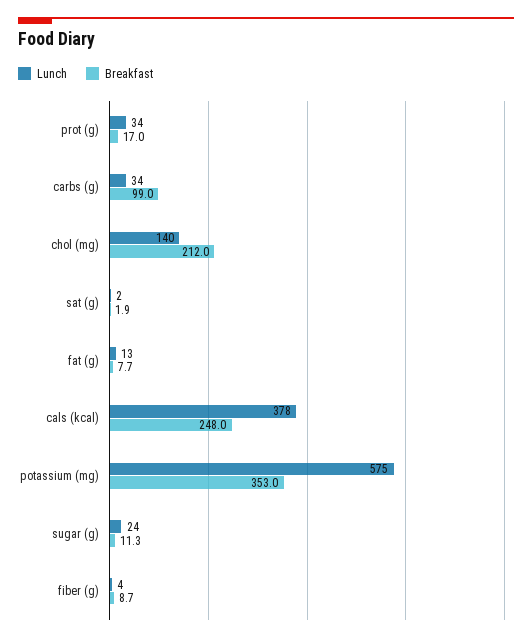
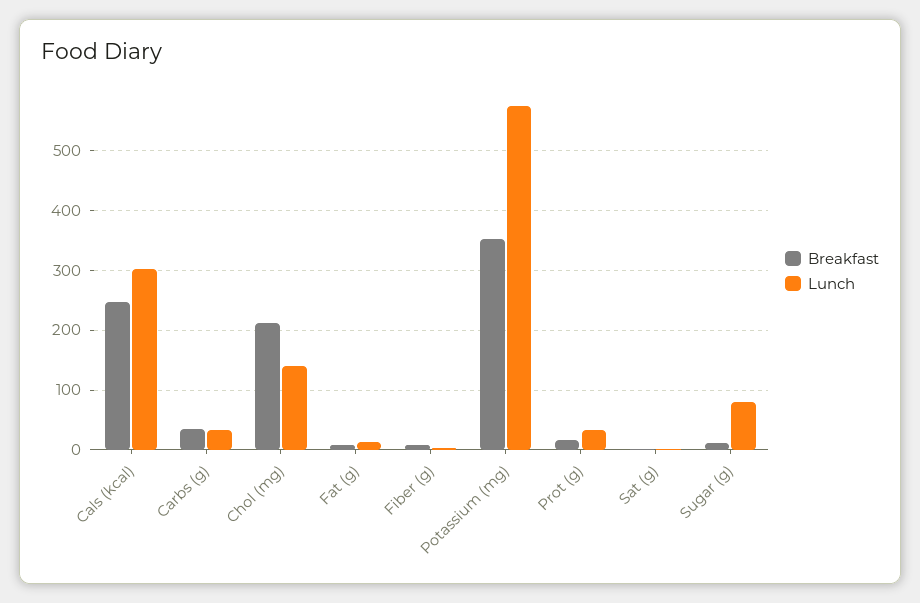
Breakfast, carbs (g): 99 -> 40
Lunch, cals (kcal): 378 -> 300
Lunch, sugar (g): 24 -> 80

